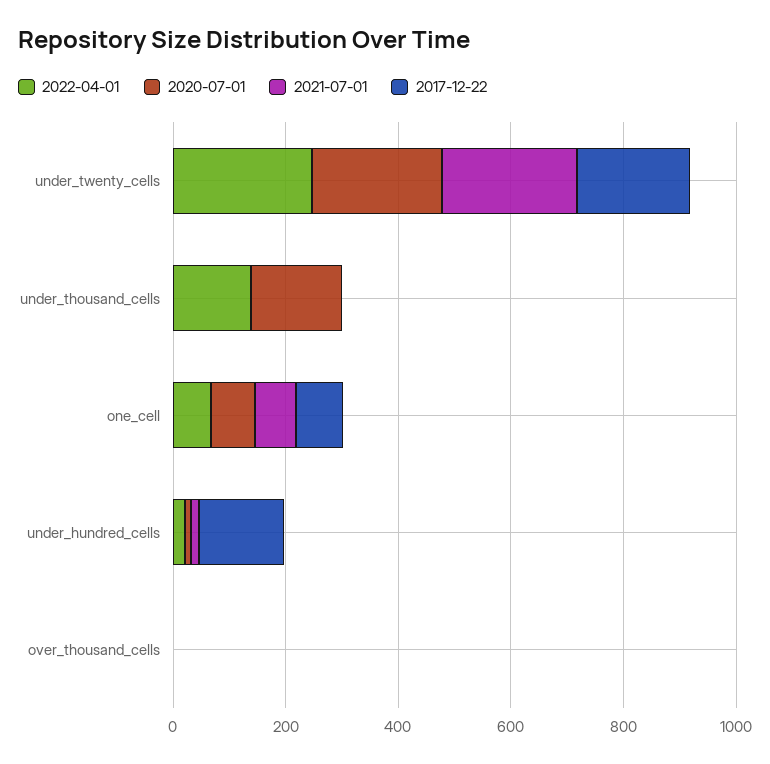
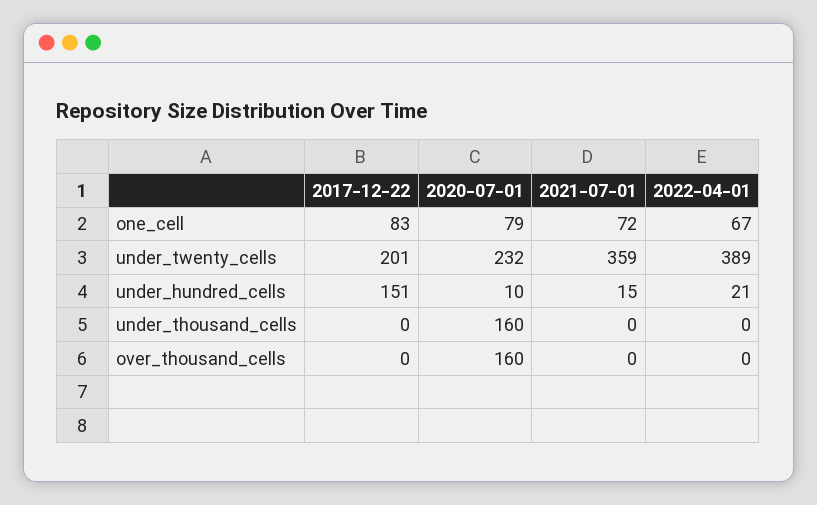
2022-04-01, under_twenty_cells: 250 -> 389
2021-07-01, under_twenty_cells: 250 -> 359
2022-04-01, under_thousand_cells: 150 -> 0
2020-07-01, over_thousand_cells: 0 -> 160

